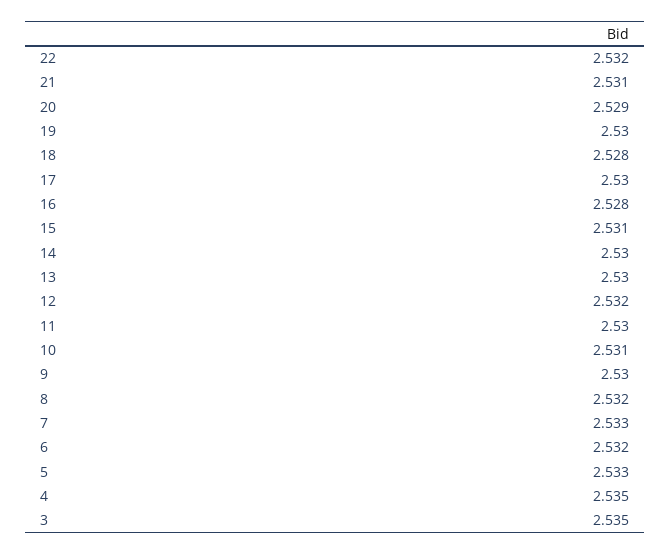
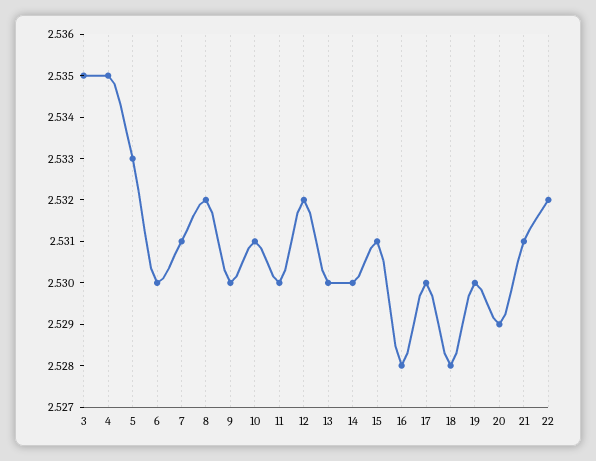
7: 2.533 -> 2.531
6: 2.532 -> 2.53

